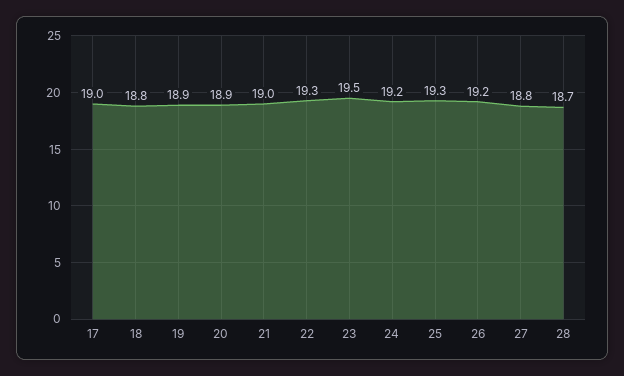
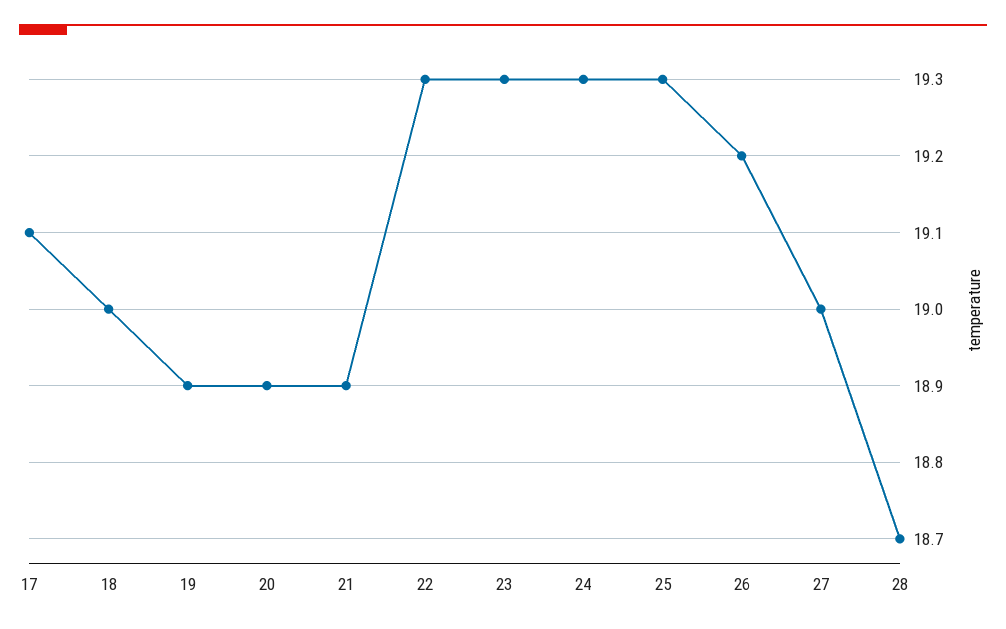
17: 19 -> 19.1
18: 18.8 -> 19
21: 19 -> 18.9
23: 19.5 -> 19.3
24: 19.2 -> 19.3
27: 18.8 -> 19

